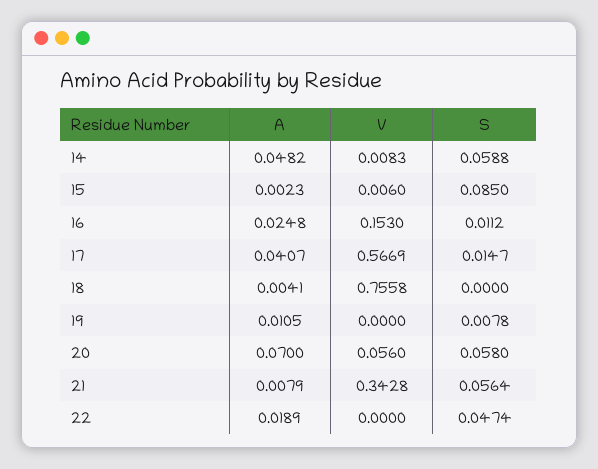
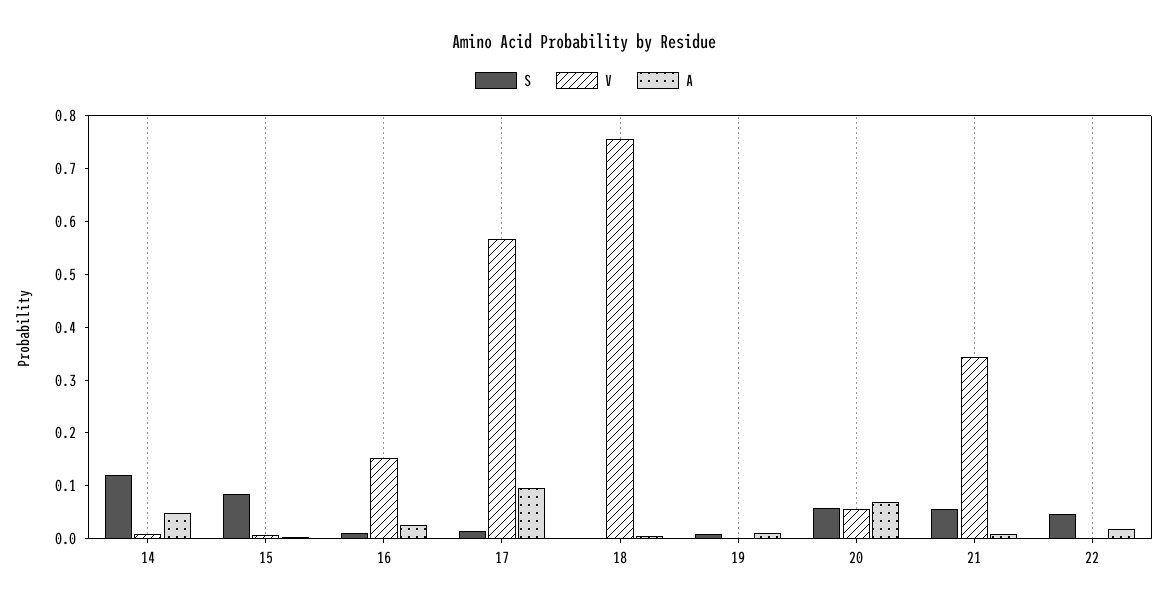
S, 14: 0.0588 -> 0.12
A, 17: 0.0407 -> 0.1

